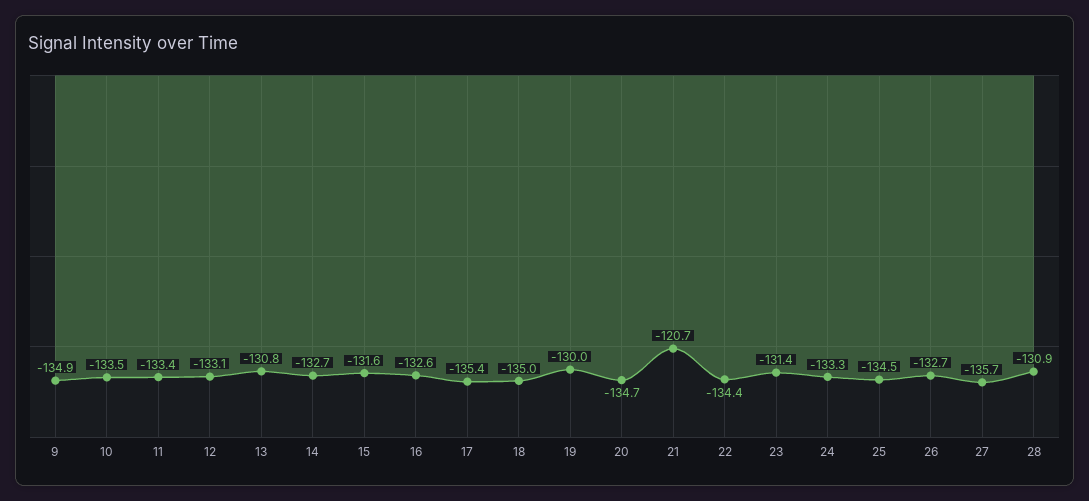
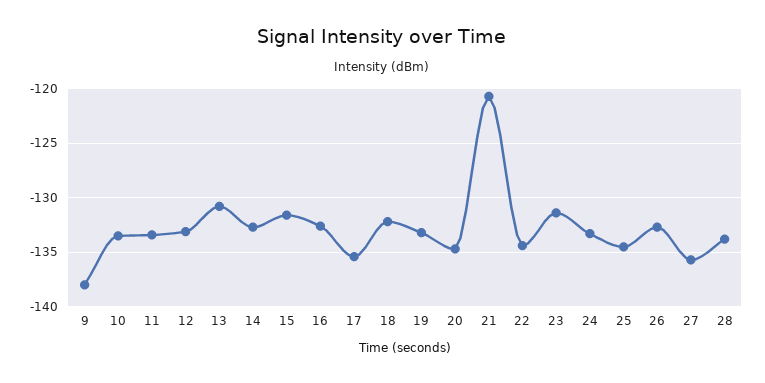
9: -134.9 -> -138
18: -135 -> -132
19: -130 -> -133
28: -130.9 -> -134

